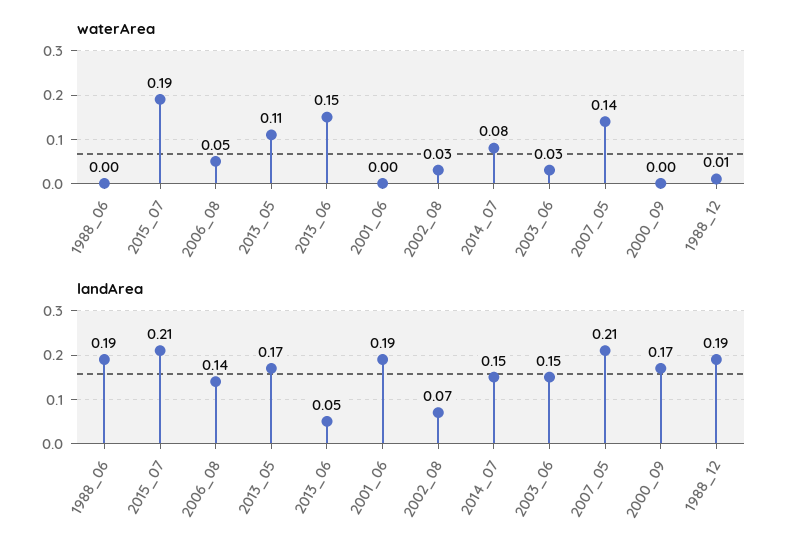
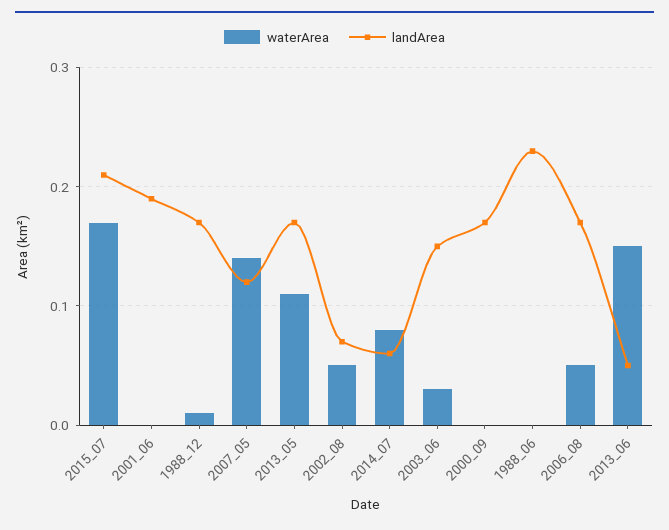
waterArea, 2015_07: 0.19 -> 0.17
waterArea, 2002_08: 0.03 -> 0.05
landArea, 1988_06: 0.19 -> 0.23
landArea, 2006_08: 0.14 -> 0.17
landArea, 2014_07: 0.15 -> 0.06
landArea, 2007_05: 0.21 -> 0.12
landArea, 1988_12: 0.19 -> 0.17

